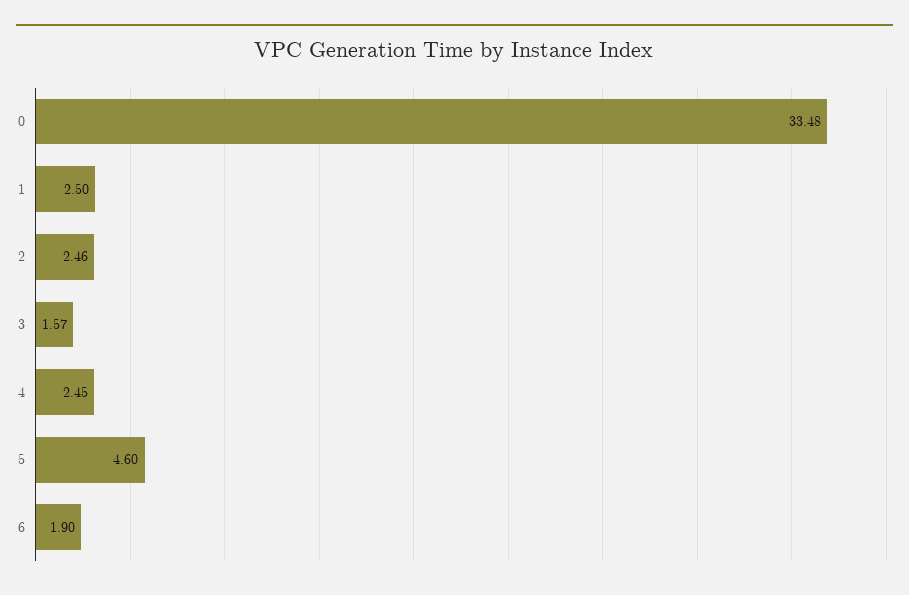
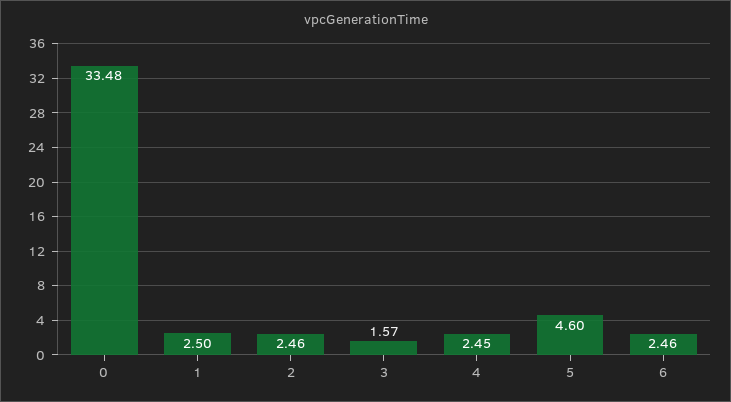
6: 1.9 -> 2.46

